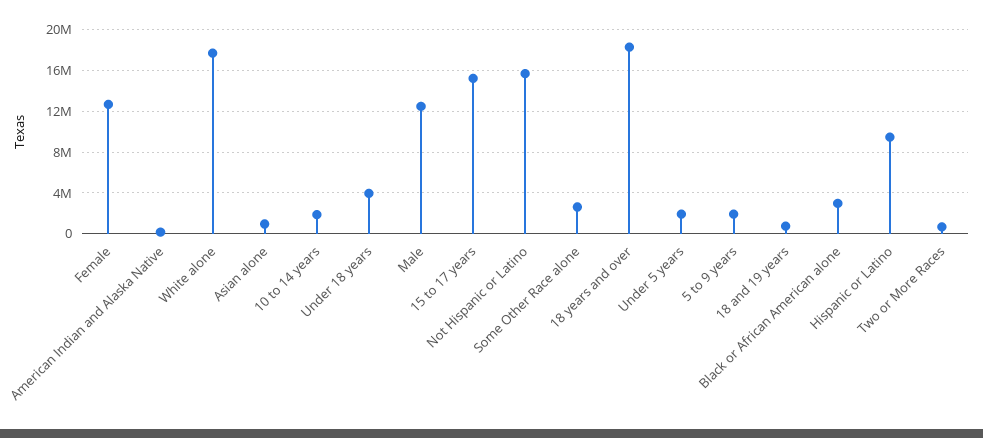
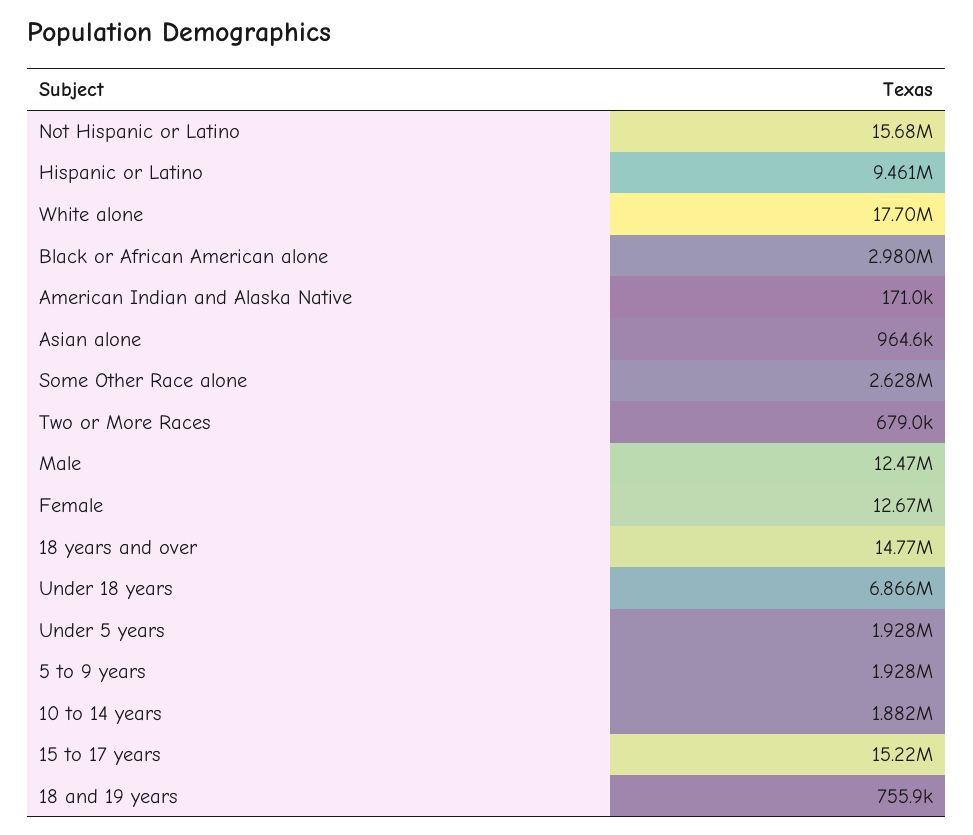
Under 18 years: 4000000 -> 6866000
18 years and over: 18000000 -> 14770000

